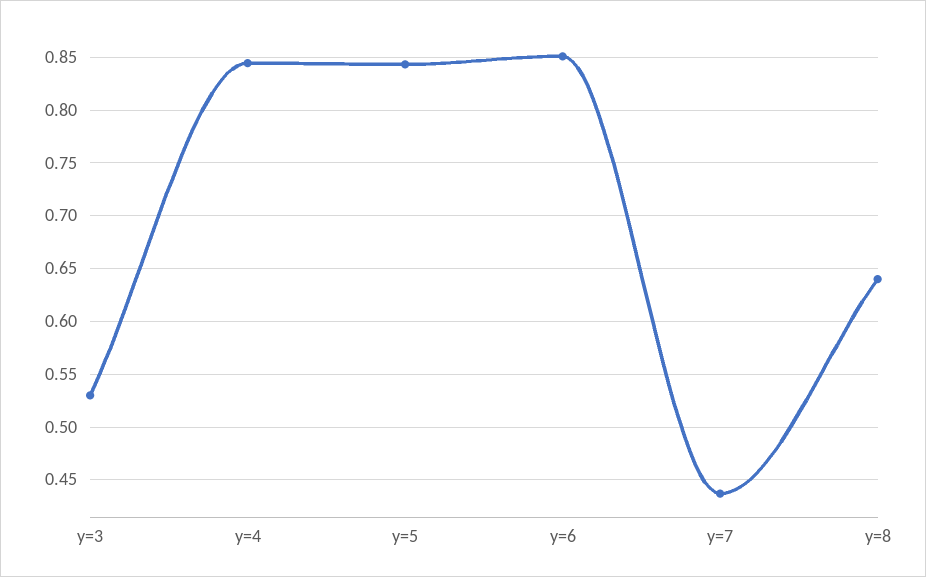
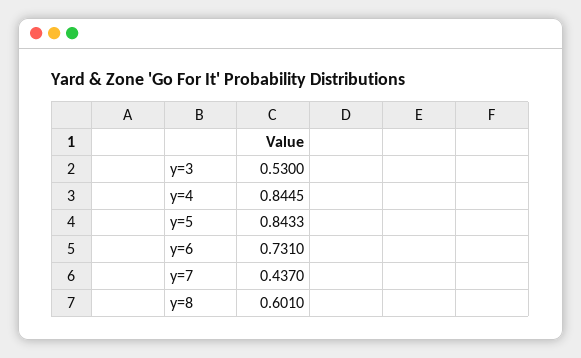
y=6: 0.85 -> 0.731
y=8: 0.64 -> 0.601

